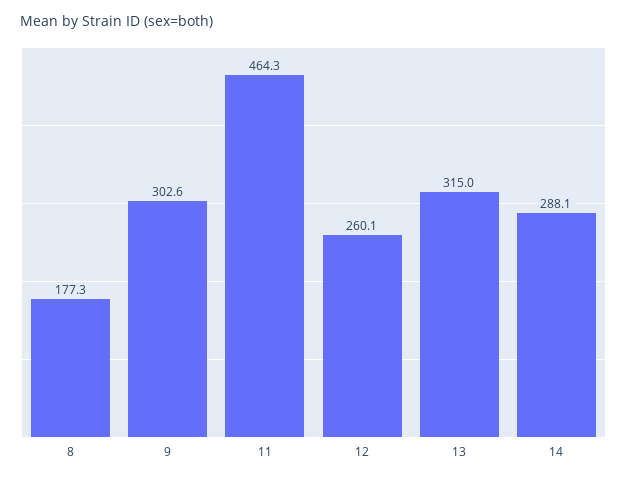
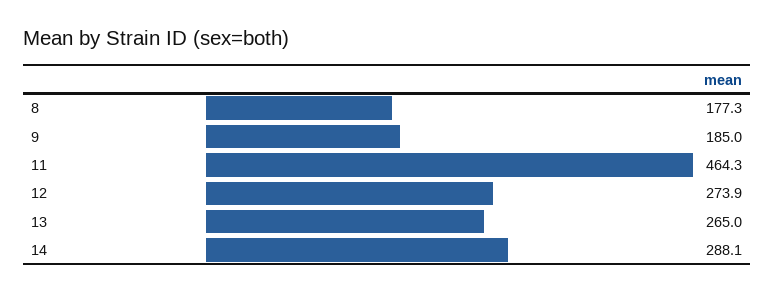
9: 302.6 -> 185
12: 260.1 -> 273.9
13: 315 -> 265

